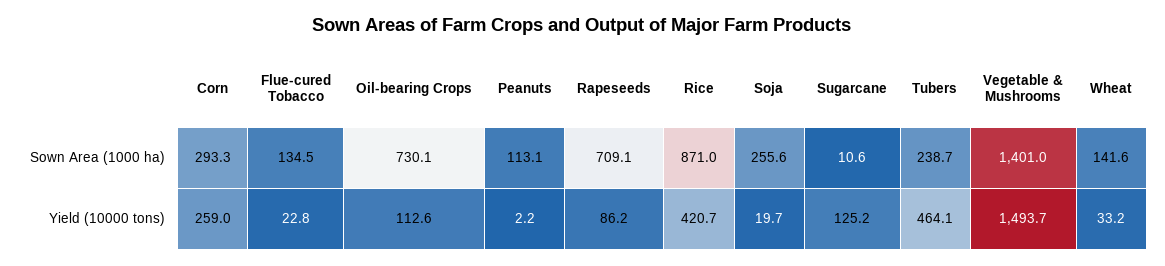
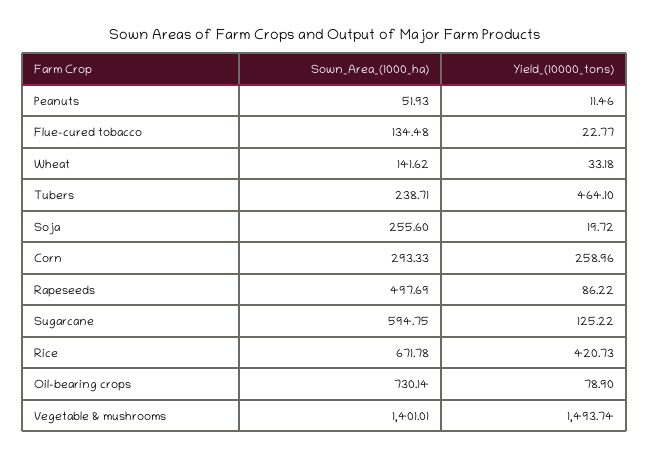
Peanuts, Sown Area (1000 ha): 113.1 -> 51.93
Rapeseeds, Sown Area (1000 ha): 709.1 -> 497.69
Rice, Sown Area (1000 ha): 871 -> 671.78
Sugarcane, Sown Area (1000 ha): 10.6 -> 594.75
Oil-bearing Crops, Yield (10000 tons): 112.6 -> 78.9
Peanuts, Yield (10000 tons): 2.2 -> 11.46

